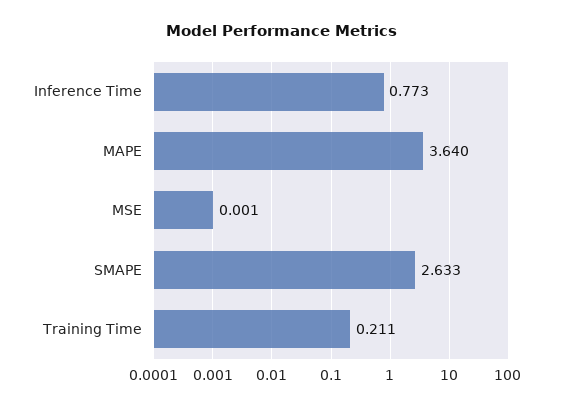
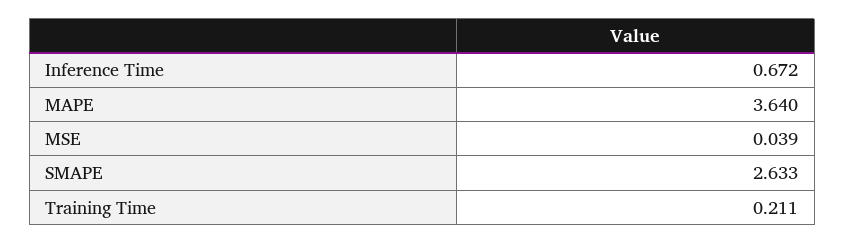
Inference Time: 0.773 -> 0.672
MSE: 0.001 -> 0.039

